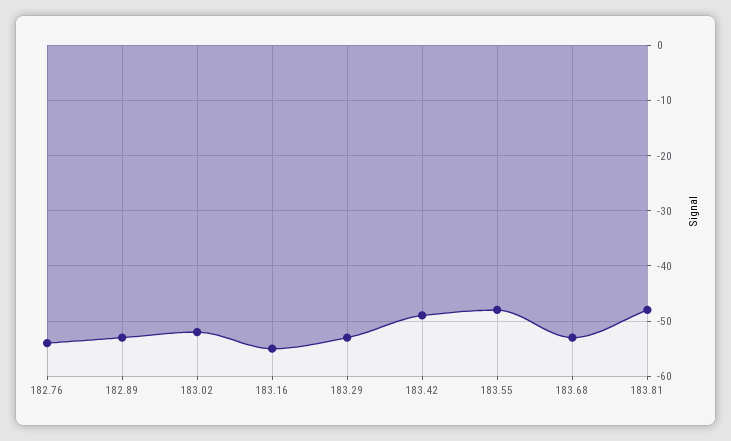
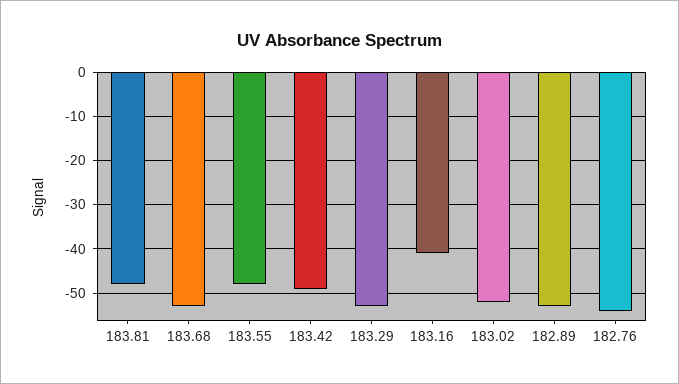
183.16: -55 -> -40

